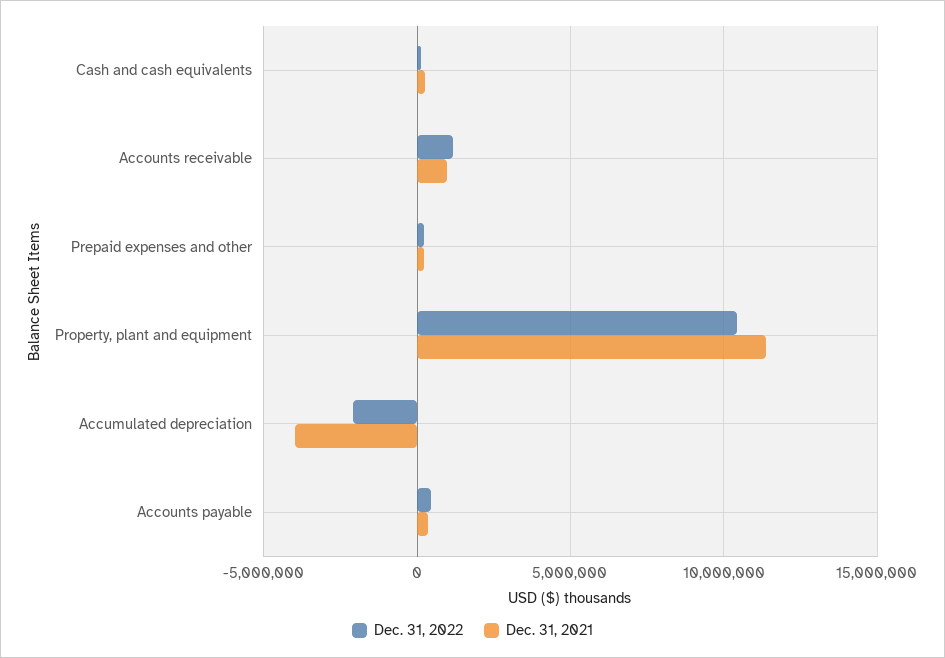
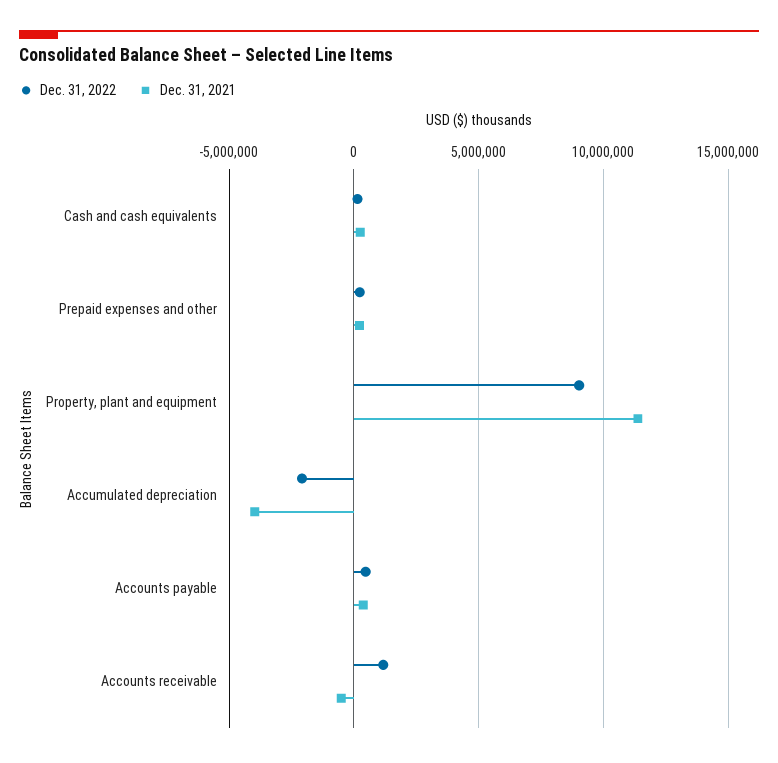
Dec. 31, 2021, Accounts receivable: 1000000 -> -500000
Dec. 31, 2022, Property, plant and equipment: 10500000 -> 9000000

